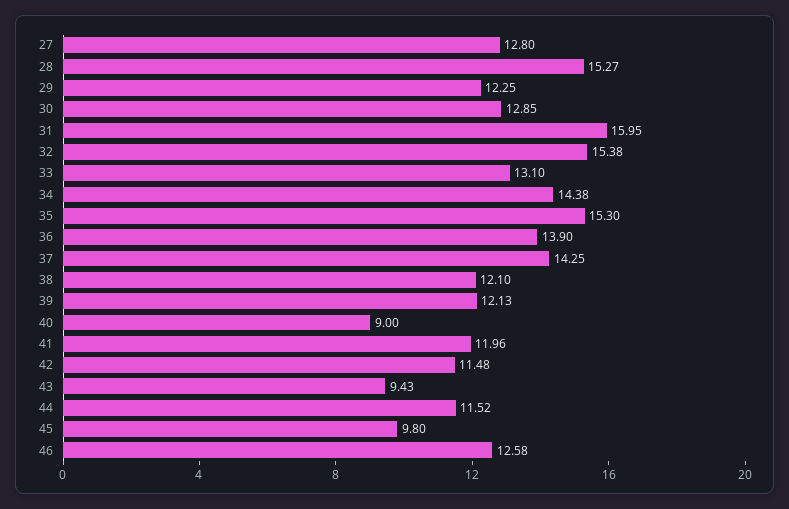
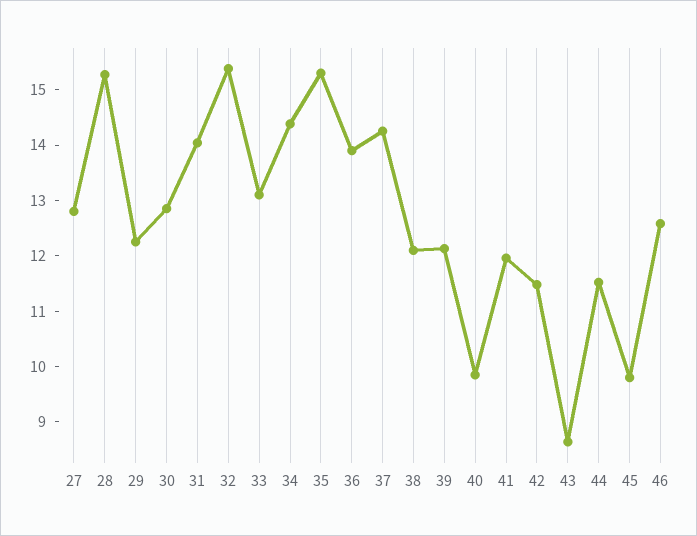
31: 15.95 -> 14
40: 9 -> 9.8
43: 9.43 -> 8.6

